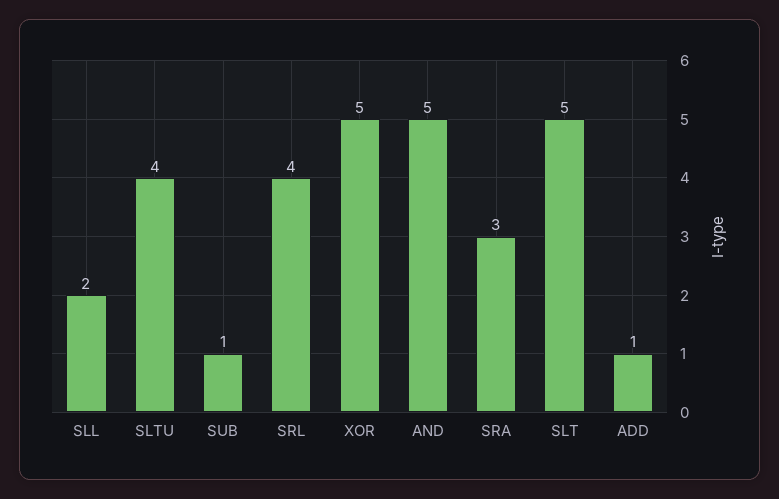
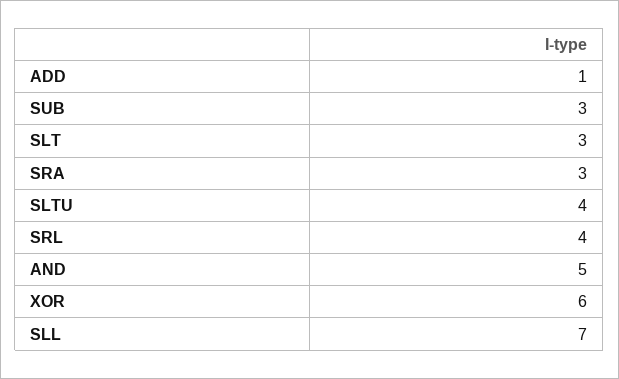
SLL: 2 -> 7
SUB: 1 -> 3
XOR: 5 -> 6
SLT: 5 -> 3

